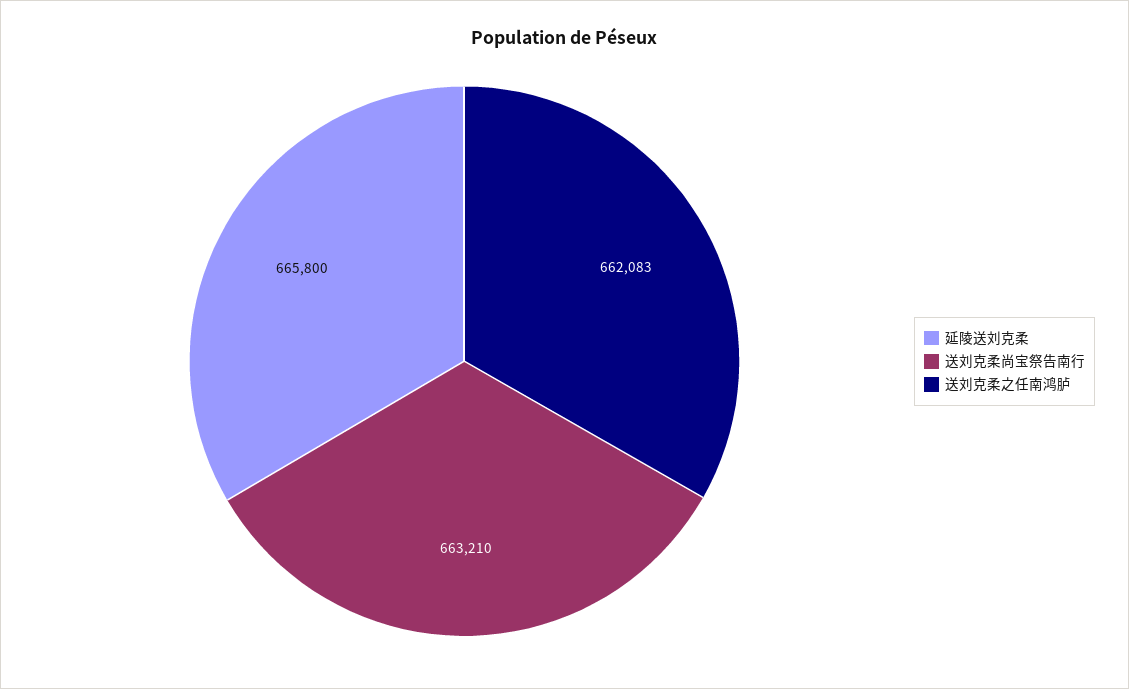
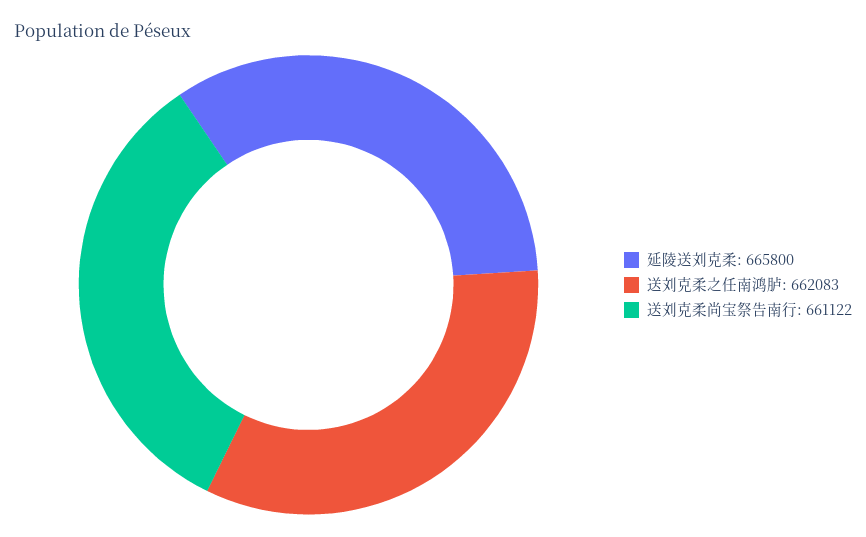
送刘克柔尚宝祭告南行: 663210 -> 661122

